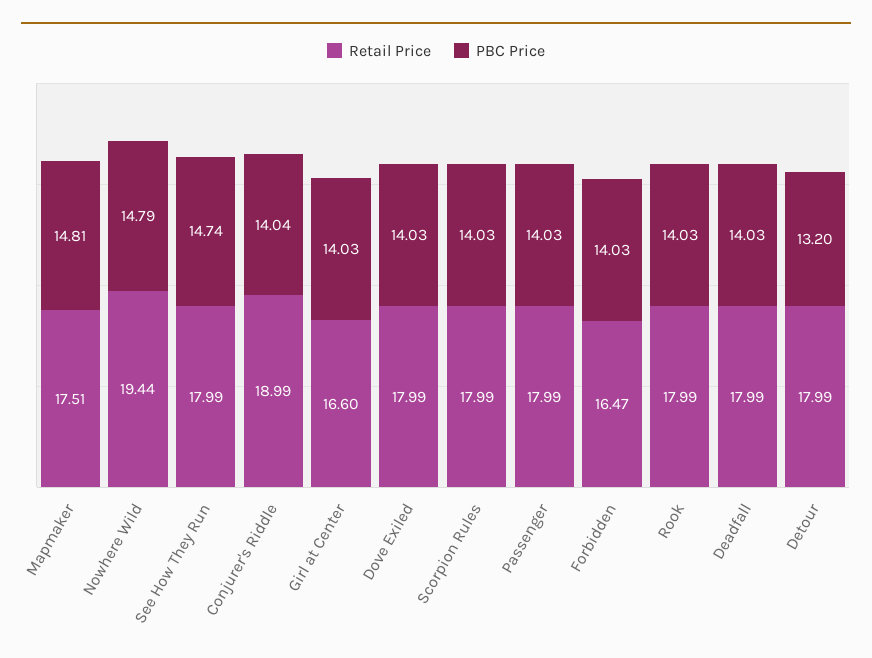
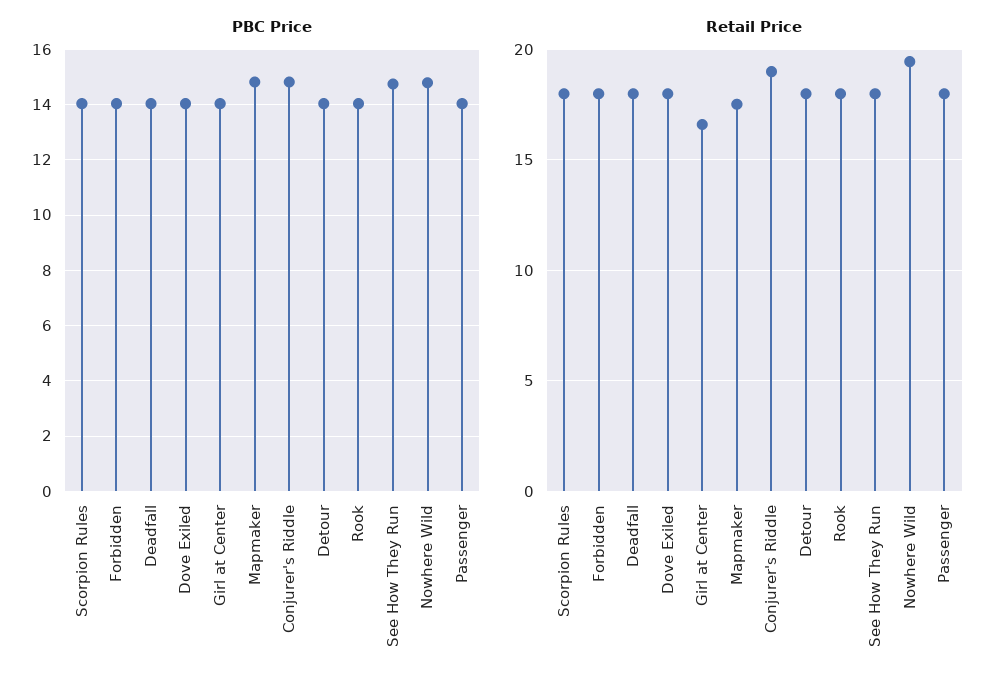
PBC Price, Conjurer's Riddle: 14.04 -> 14.75
Retail Price, Forbidden: 16.47 -> 18
PBC Price, Detour: 13.2 -> 14

